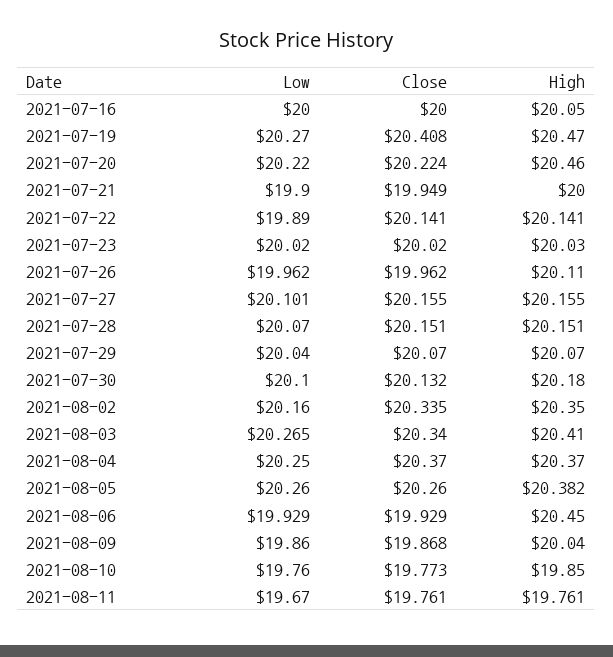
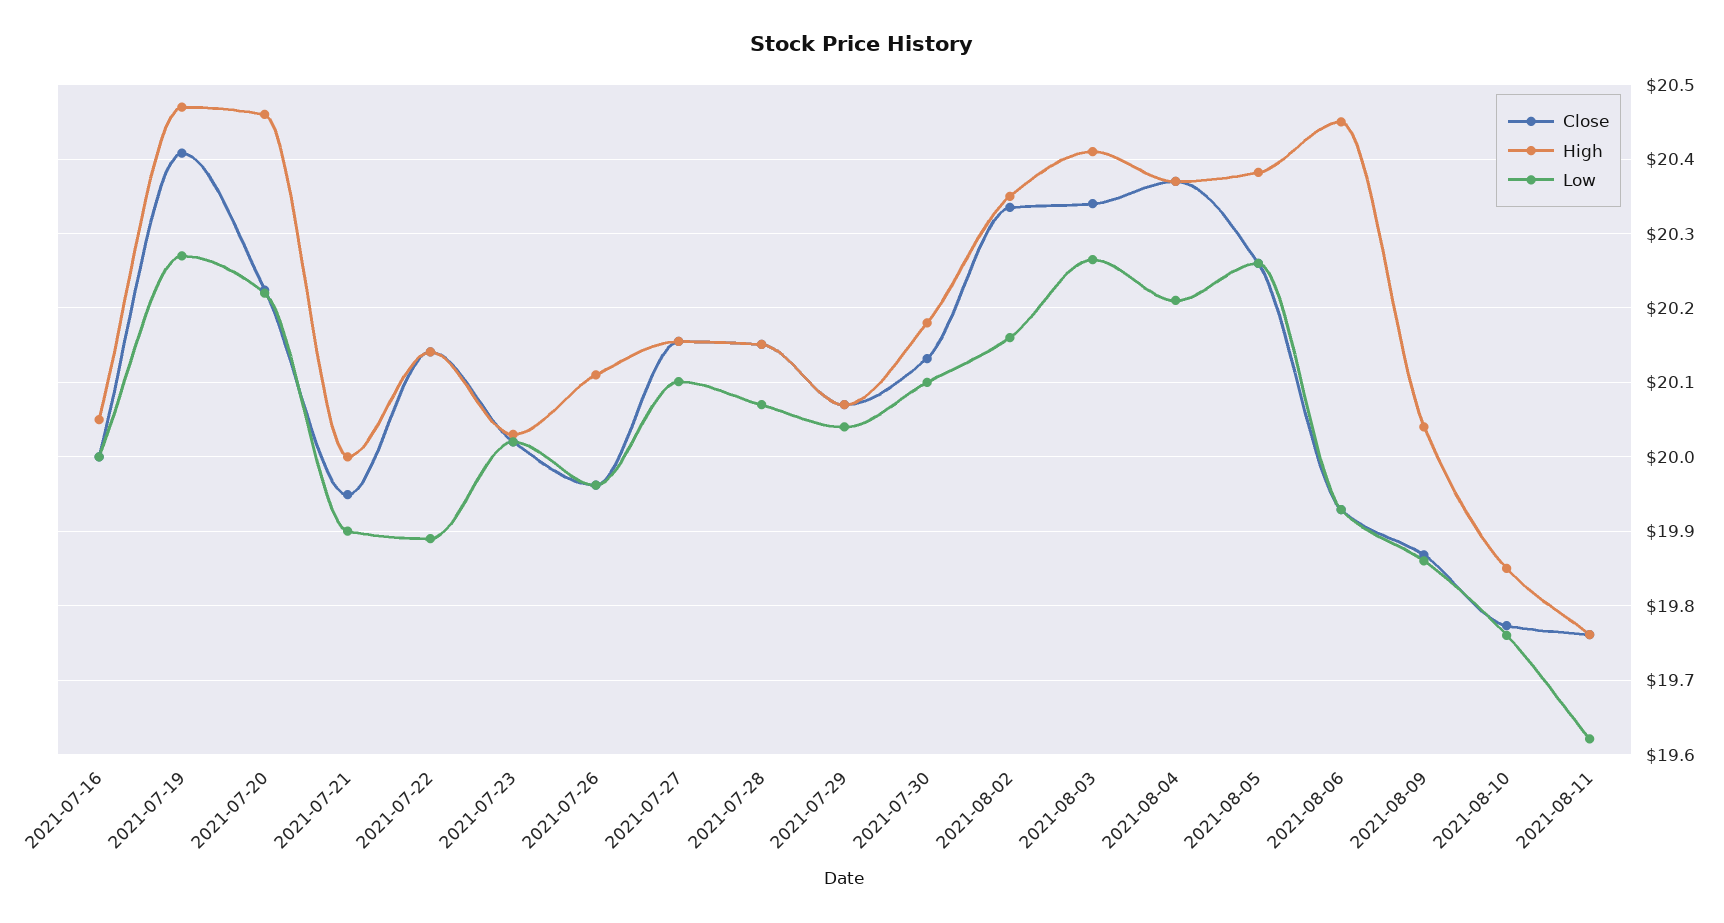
Low, 2021-08-04: 20.25 -> 20.21
Low, 2021-08-11: 19.67 -> 19.62

